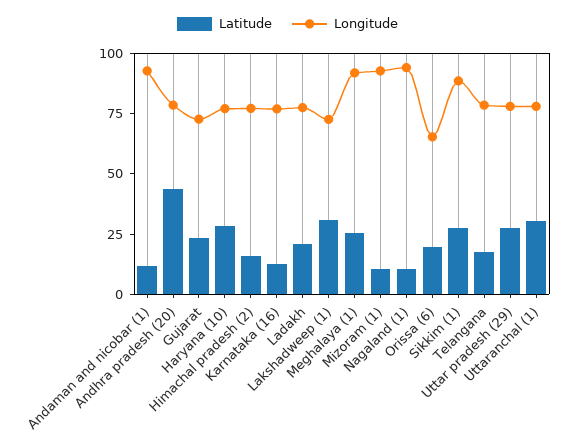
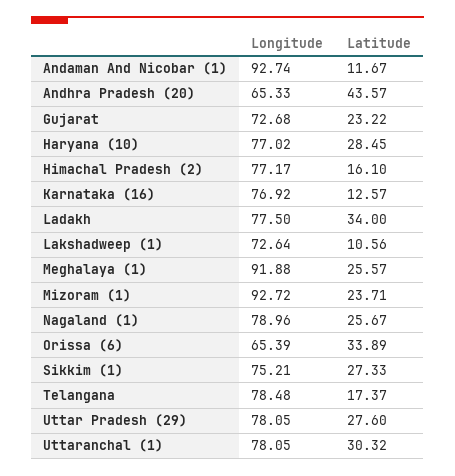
Longitude, Andhra pradesh (20): 80 -> 65.33
Latitude, Ladakh: 20 -> 34
Latitude, Lakshadweep (1): 30 -> 10.56
Latitude, Mizoram (1): 10 -> 23.71
Latitude, Nagaland (1): 10 -> 25.67
Longitude, Nagaland (1): 95 -> 78.96
Latitude, Orissa (6): 20 -> 33.89
Longitude, Sikkim (1): 90 -> 75.21

